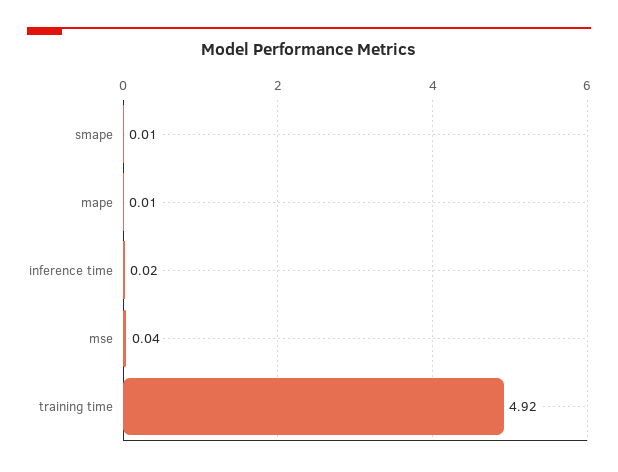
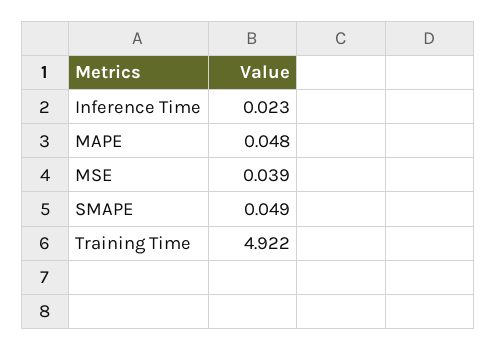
smape: 0.01 -> 0.049
mape: 0.01 -> 0.048

